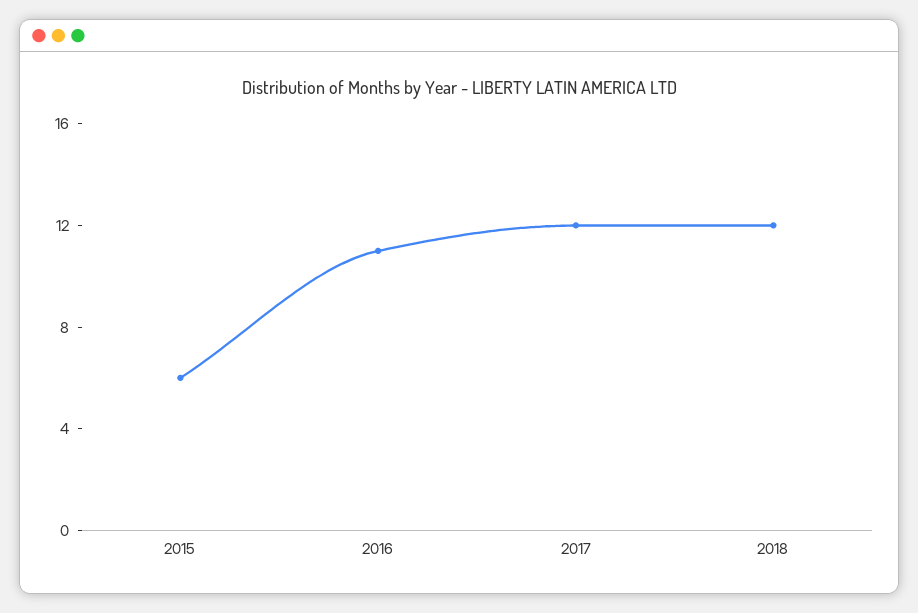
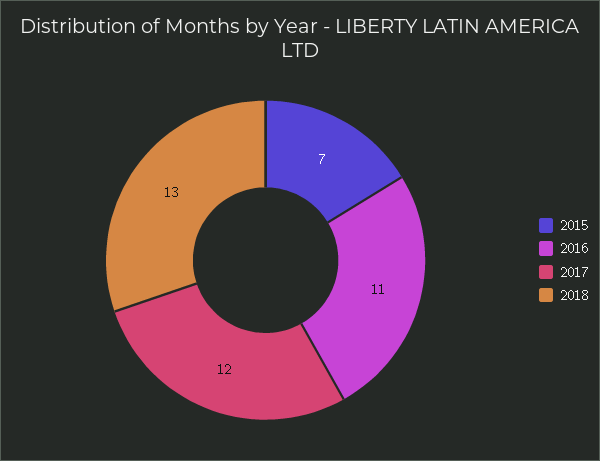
2015: 6 -> 7
2018: 12 -> 13

